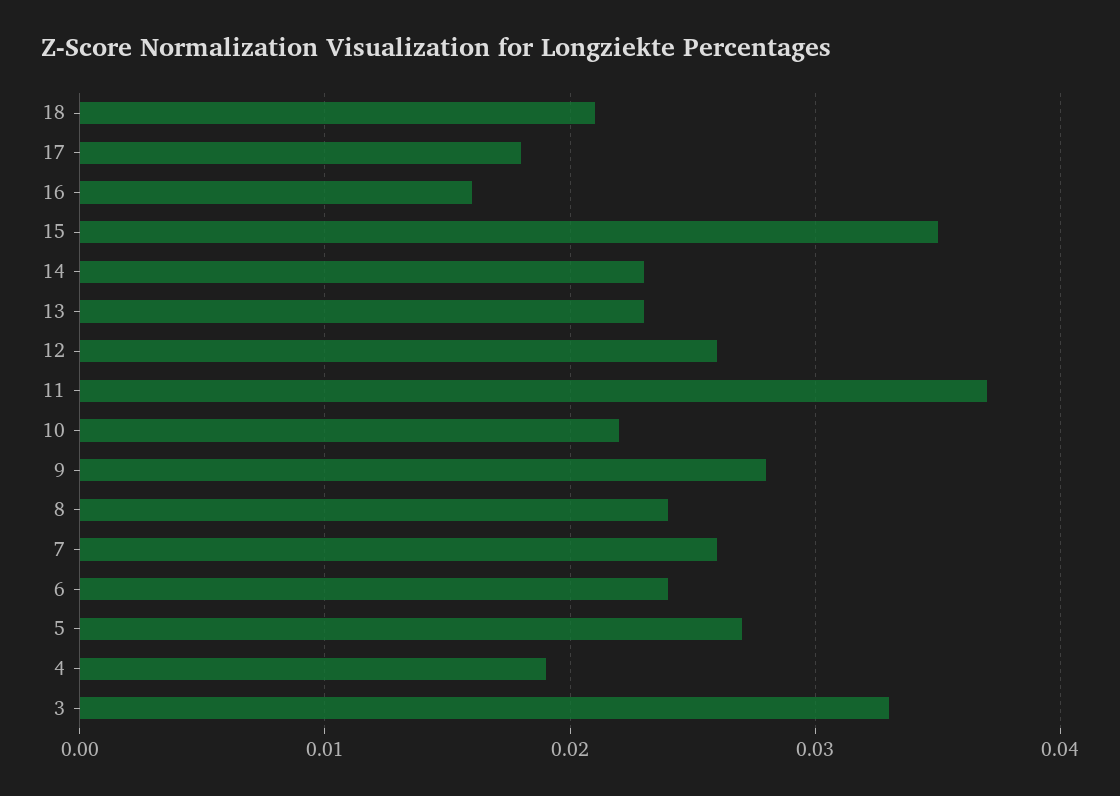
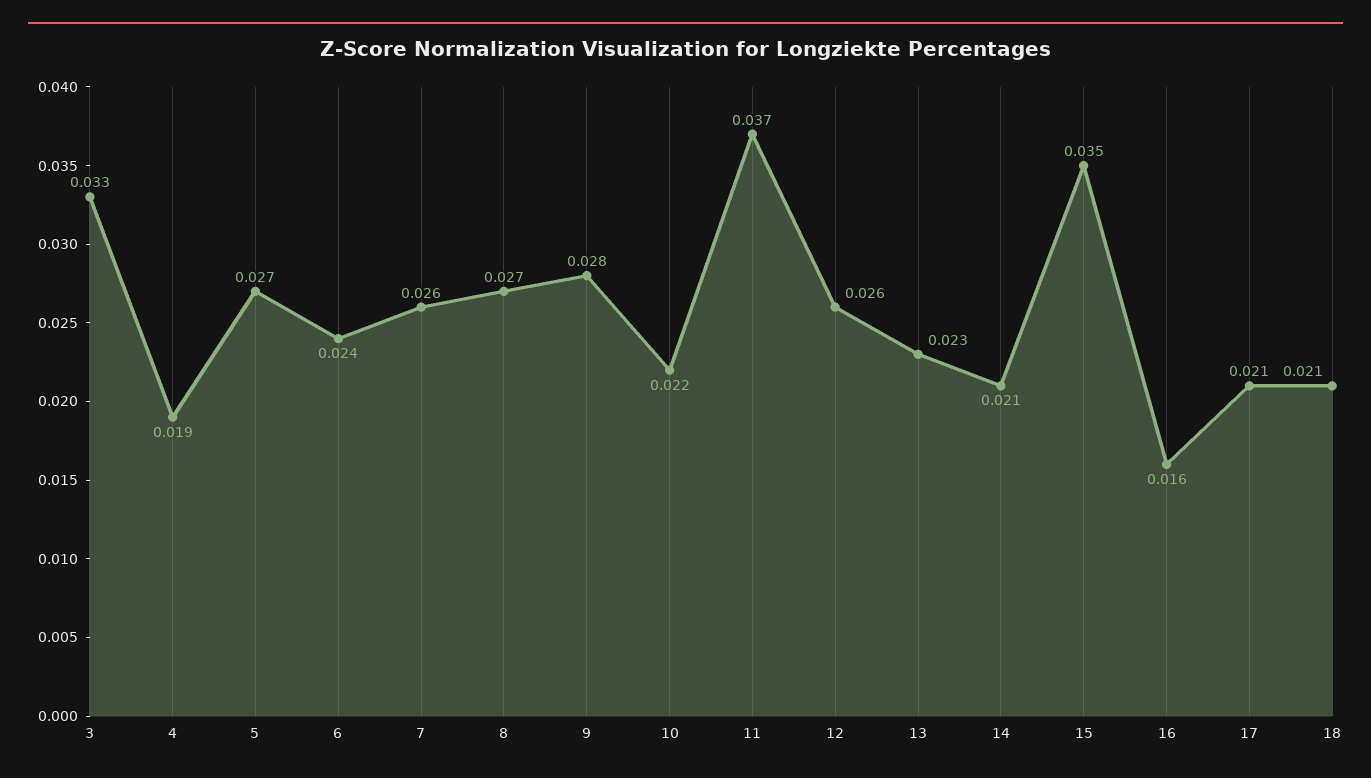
17: 0.018 -> 0.021
14: 0.023 -> 0.021
8: 0.024 -> 0.027

